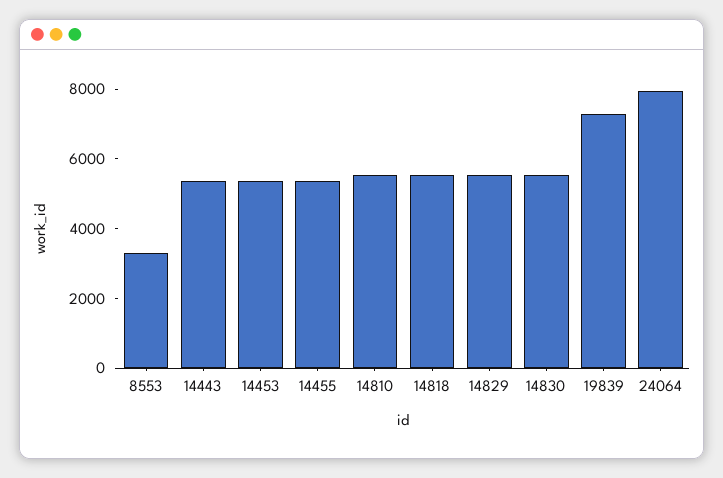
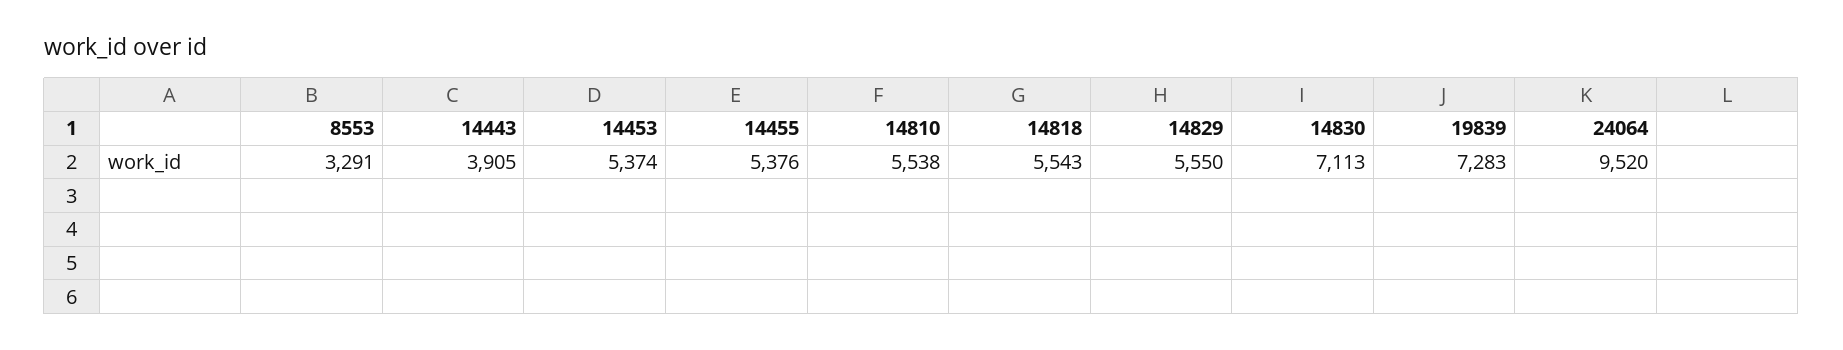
14443: 5500 -> 3905
14830: 5500 -> 7113
24064: 8000 -> 9520

